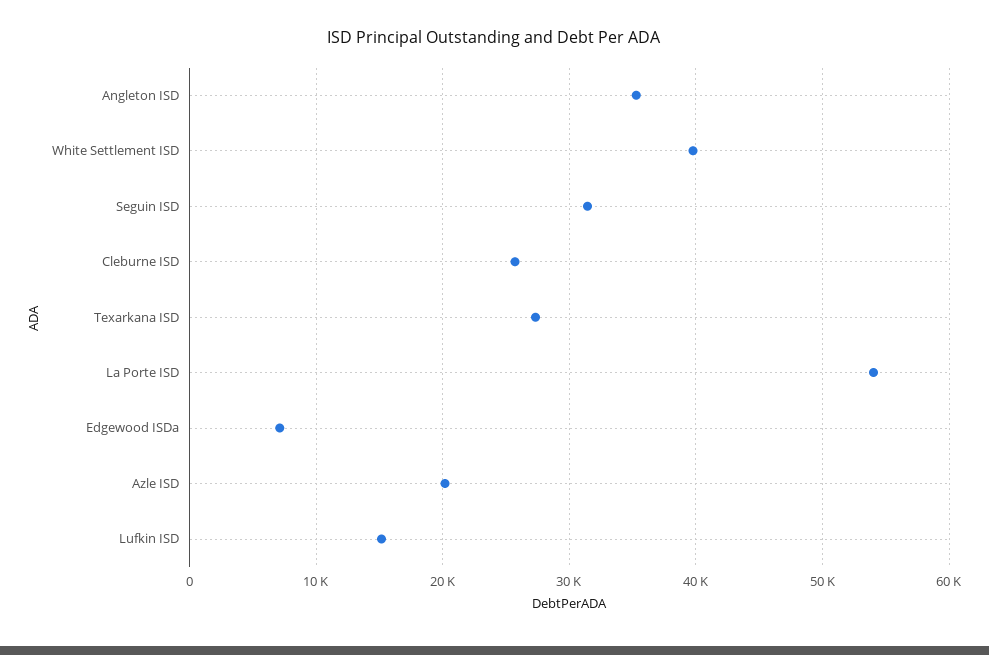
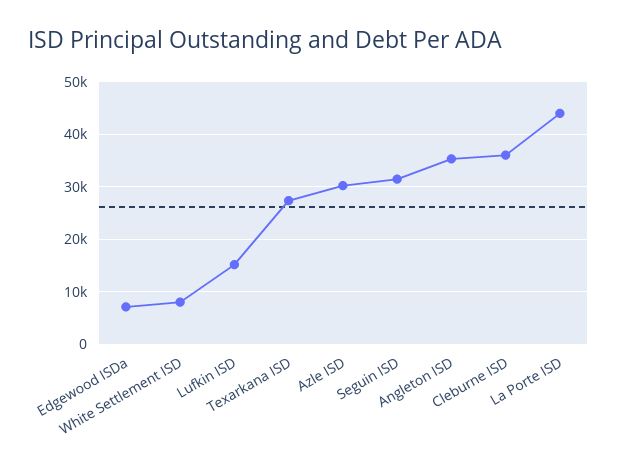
White Settlement ISD: 40000 -> 8000
Cleburne ISD: 26000 -> 36000
La Porte ISD: 54000 -> 44000
Azle ISD: 20000 -> 30000

